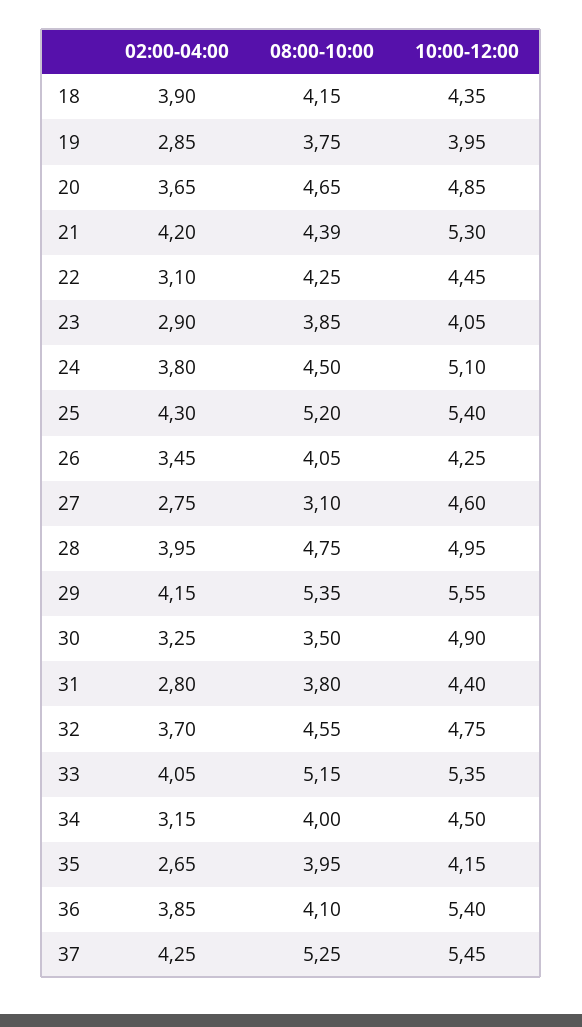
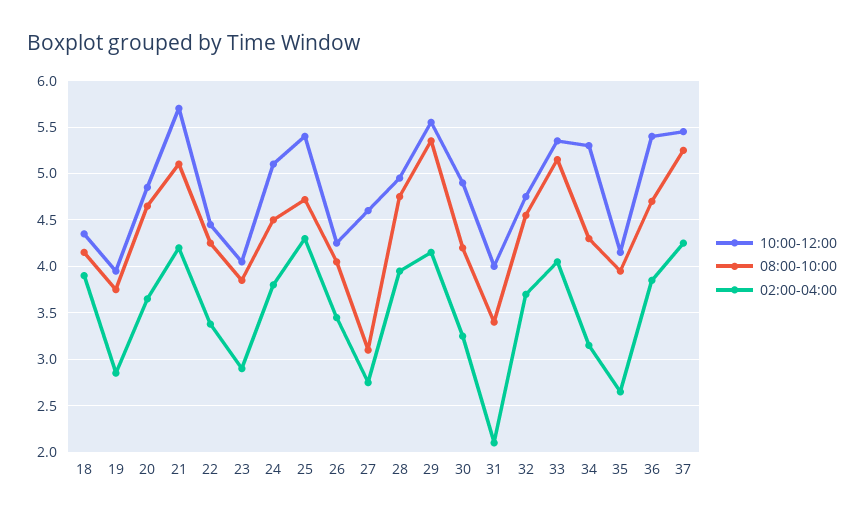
08:00-10:00, 21: 4.39 -> 5.1
10:00-12:00, 21: 5.3 -> 5.7
02:00-04:00, 22: 3.1 -> 3.4
08:00-10:00, 25: 5.2 -> 4.7
08:00-10:00, 30: 3.5 -> 4.2
02:00-04:00, 31: 2.8 -> 2.1
08:00-10:00, 31: 3.8 -> 3.4
10:00-12:00, 31: 4.4 -> 4
08:00-10:00, 34: 4 -> 4.3
10:00-12:00, 34: 4.5 -> 5.3
08:00-10:00, 36: 4.1 -> 4.7

